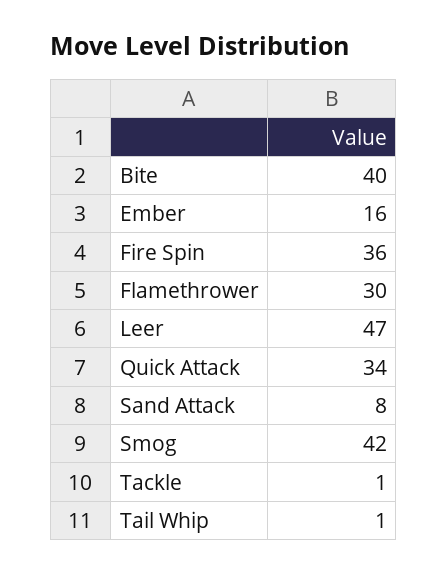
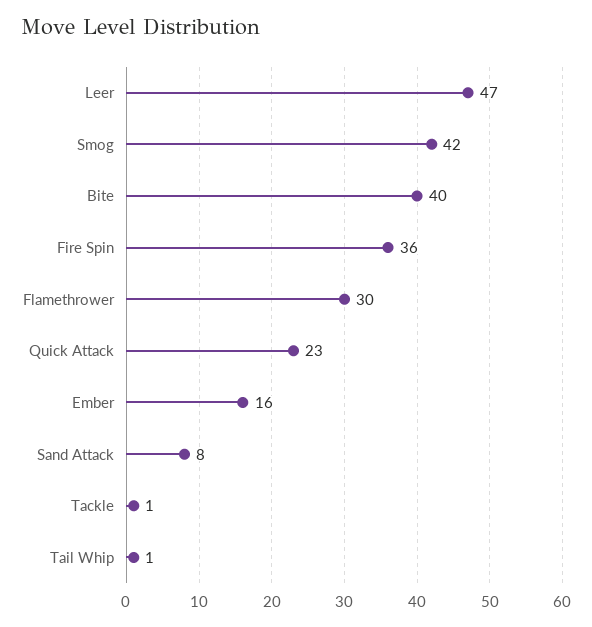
Quick Attack: 34 -> 23

